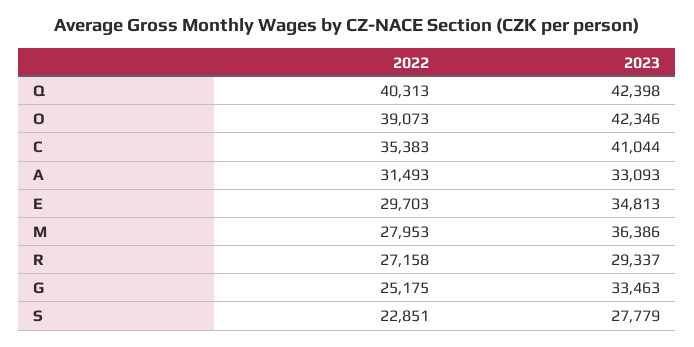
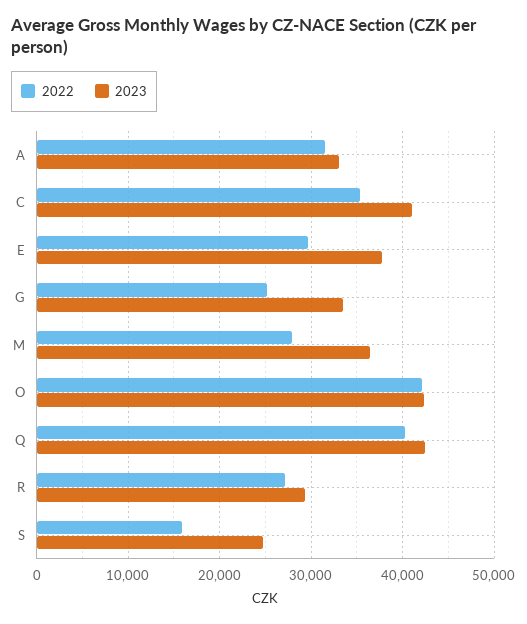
2022, O: 39073 -> 42000
2023, E: 34813 -> 38000
2022, S: 22851 -> 16000
2023, S: 27779 -> 25000

